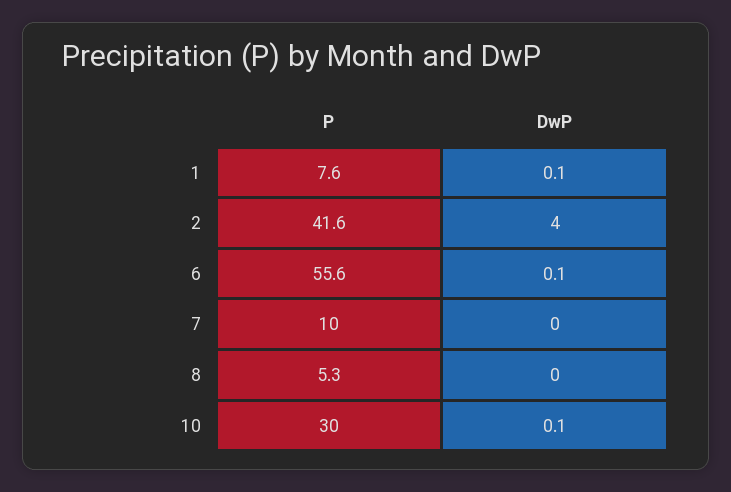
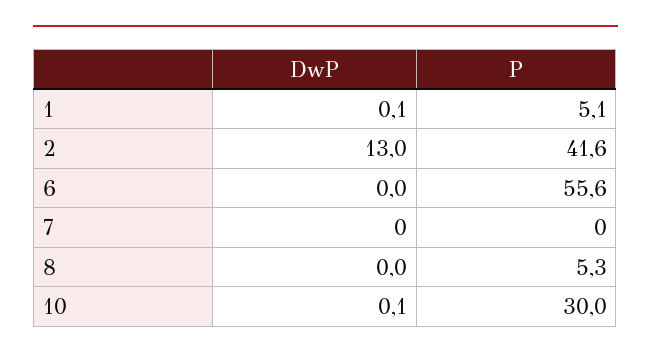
P, 1: 7.6 -> 5.1
DwP, 2: 4 -> 13
DwP, 6: 0.1 -> 0
P, 7: 10 -> 0

